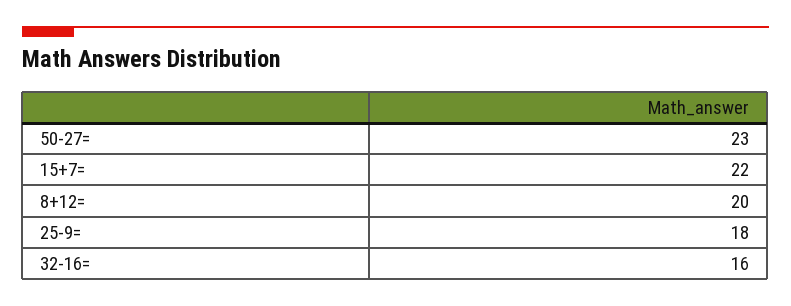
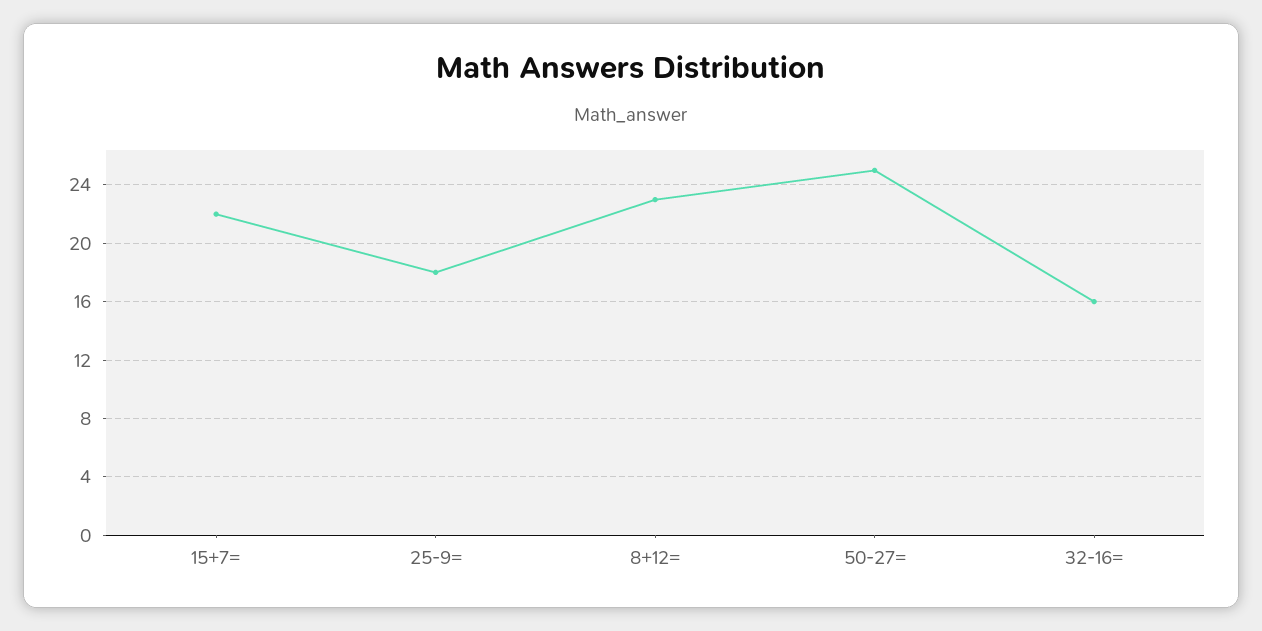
50-27=: 23 -> 25
8+12=: 20 -> 23

